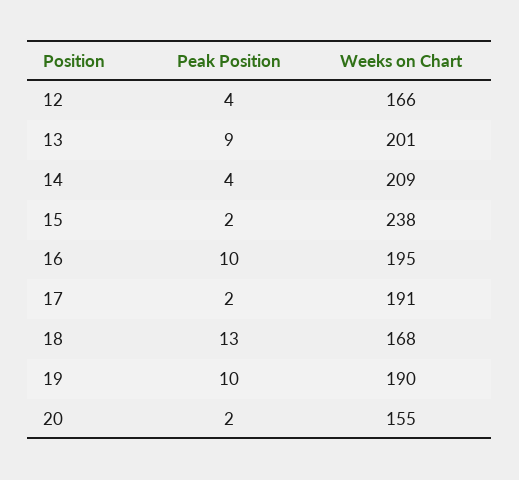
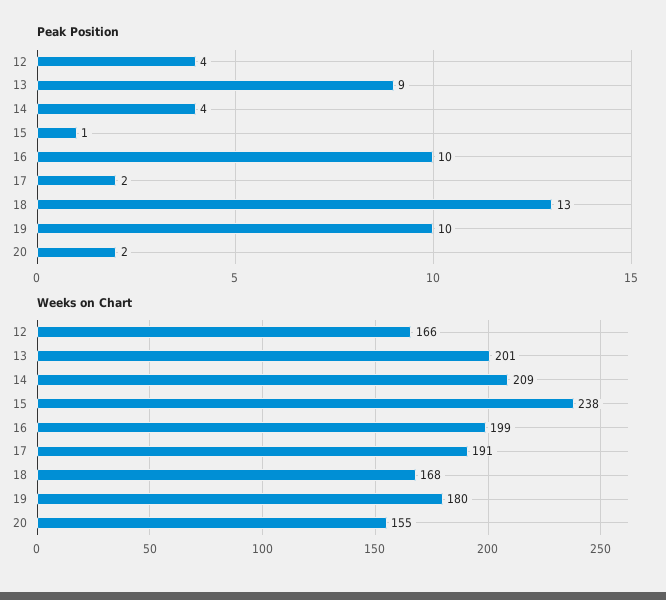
Peak Position, 15: 2 -> 1
Weeks on Chart, 16: 195 -> 199
Weeks on Chart, 19: 190 -> 180

